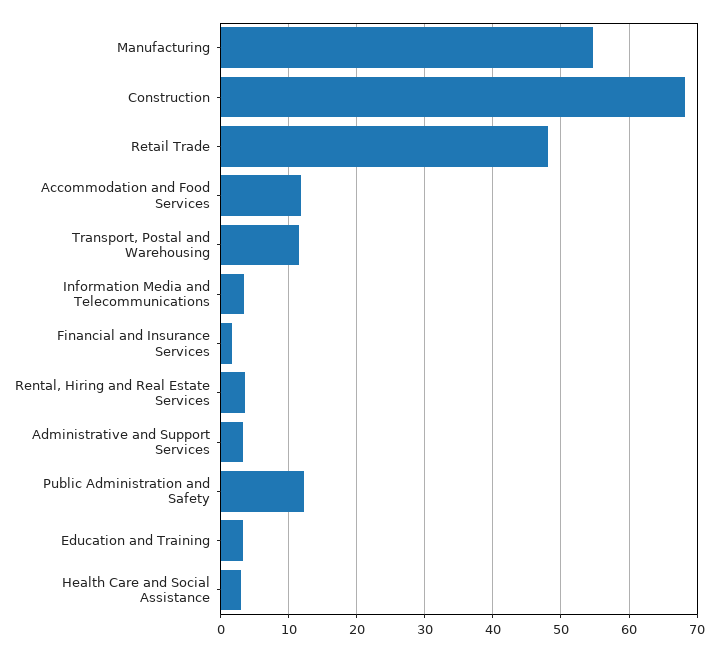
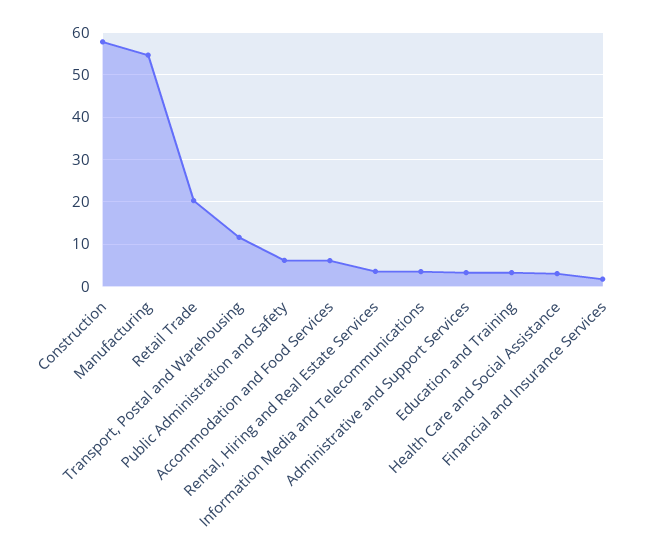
Construction: 68 -> 58
Retail Trade: 48 -> 20
Accommodation and Food Services: 12 -> 6
Public Administration and Safety: 12 -> 6

